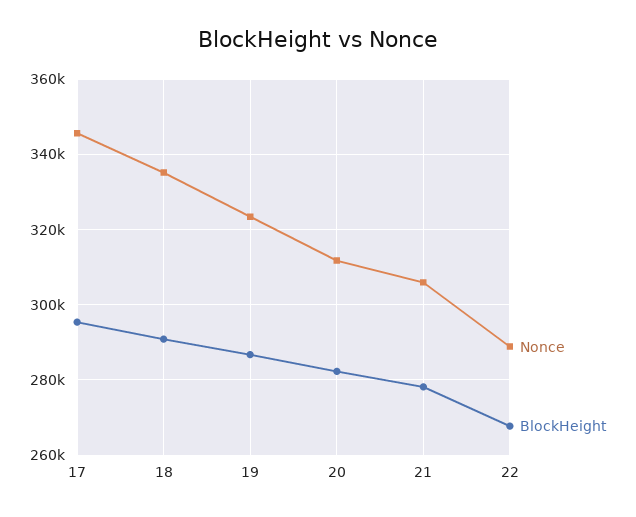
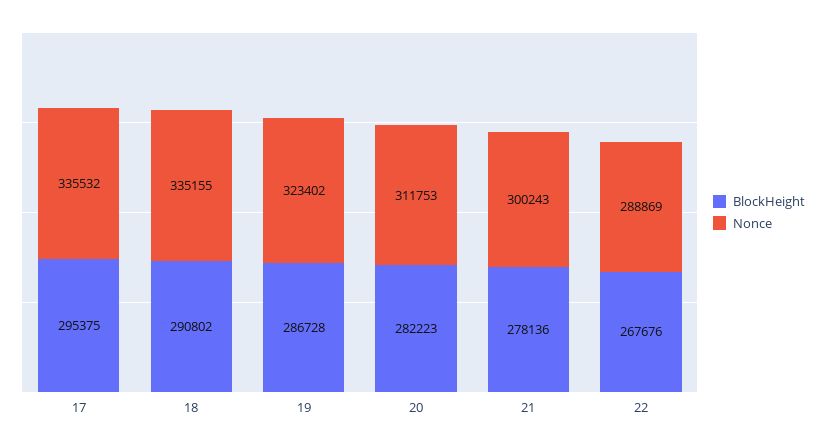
Nonce, 17: 346000 -> 335532
Nonce, 21: 306000 -> 300243

